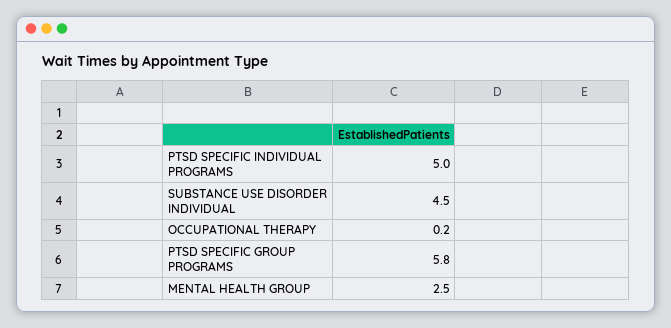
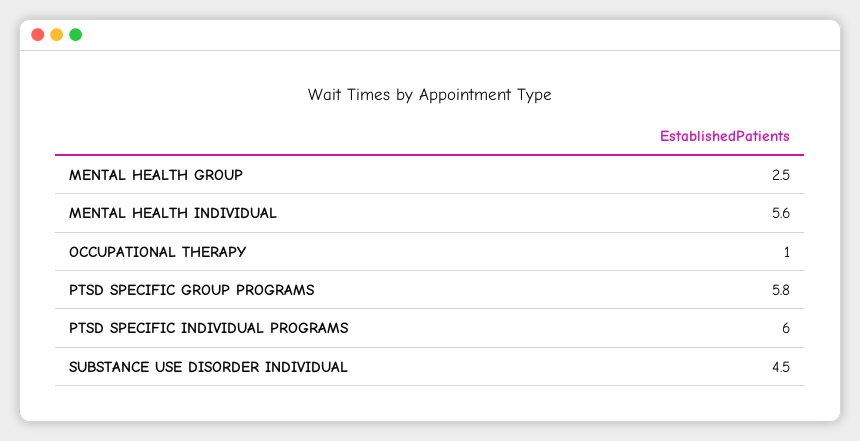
PTSD SPECIFIC INDIVIDUAL PROGRAMS: 5 -> 6
OCCUPATIONAL THERAPY: 0.2 -> 1
MENTAL HEALTH INDIVIDUAL: none -> 5.6

